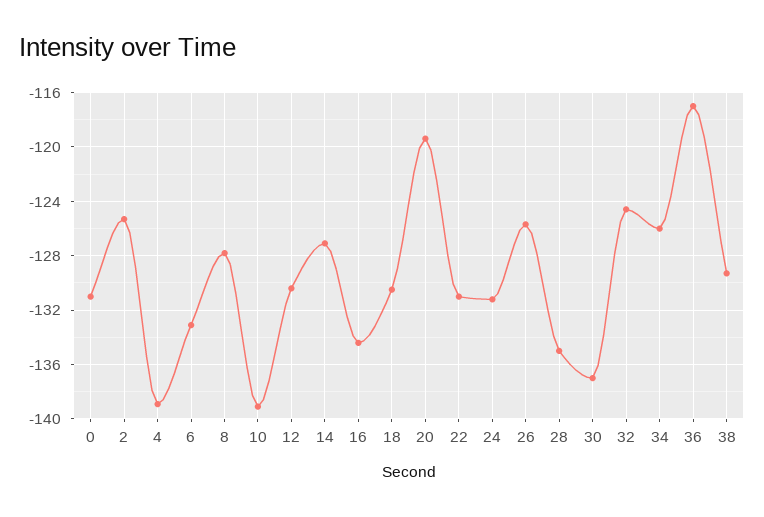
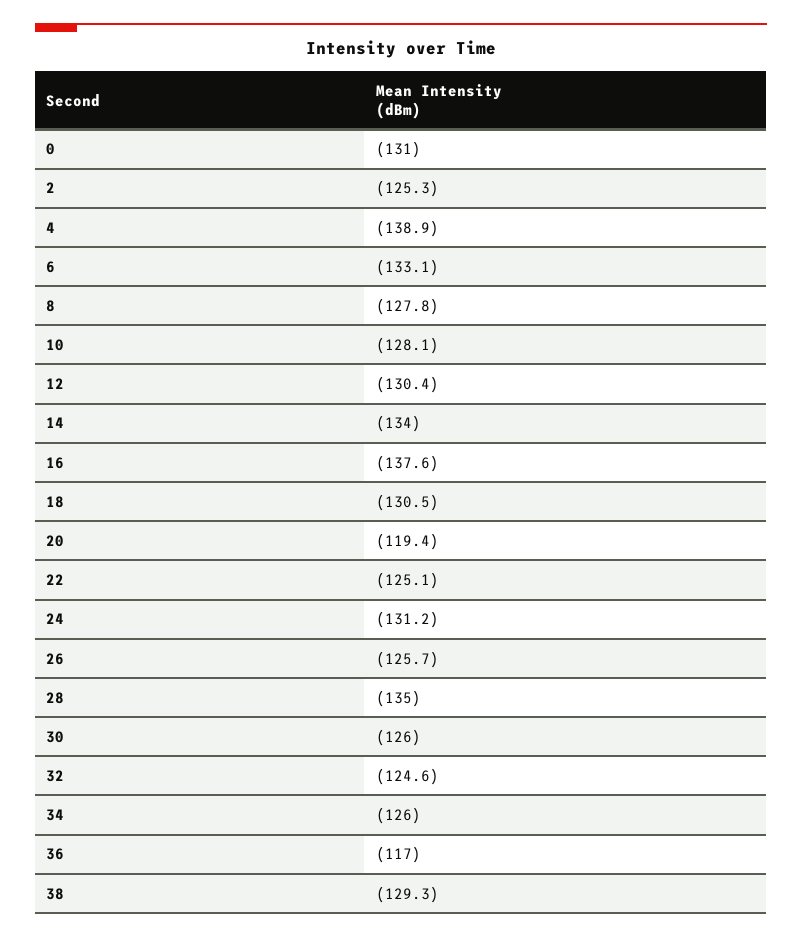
10: -139 -> -128.1
14: -127 -> -134
16: -134.5 -> -137.6
22: -131 -> -125.1
30: -137 -> -126

